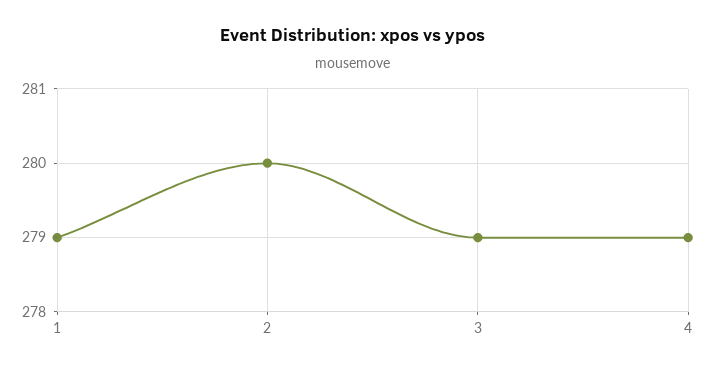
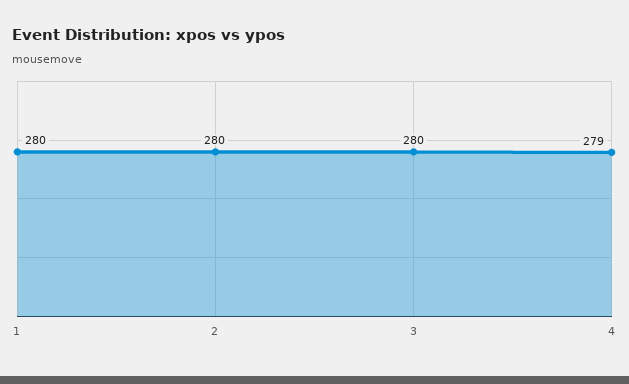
1: 279 -> 280
3: 279 -> 280

